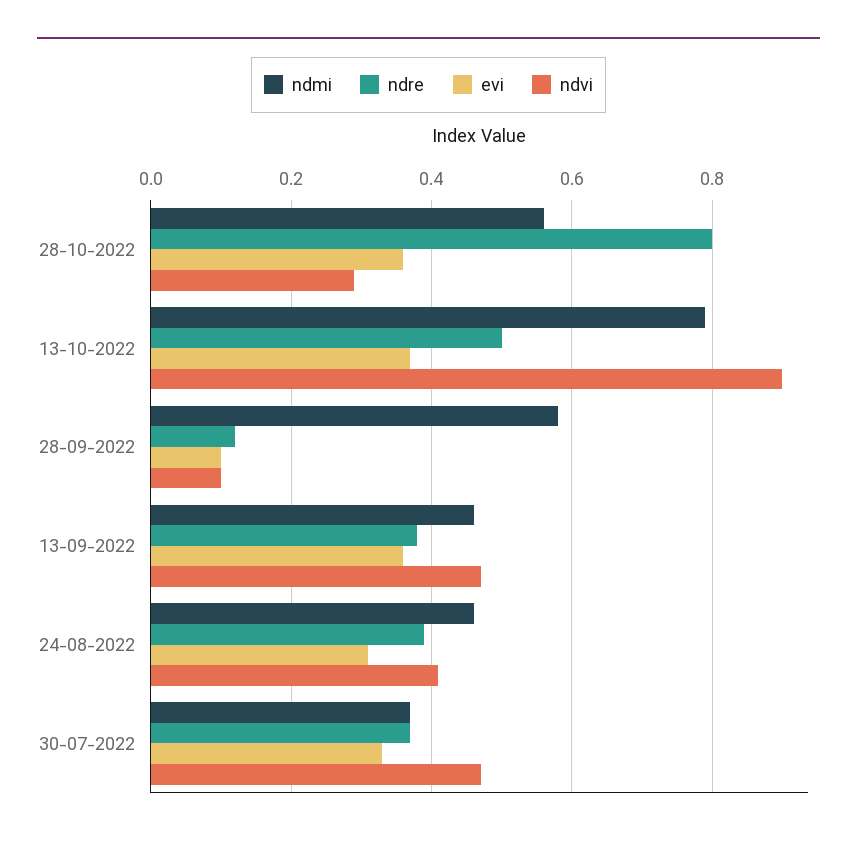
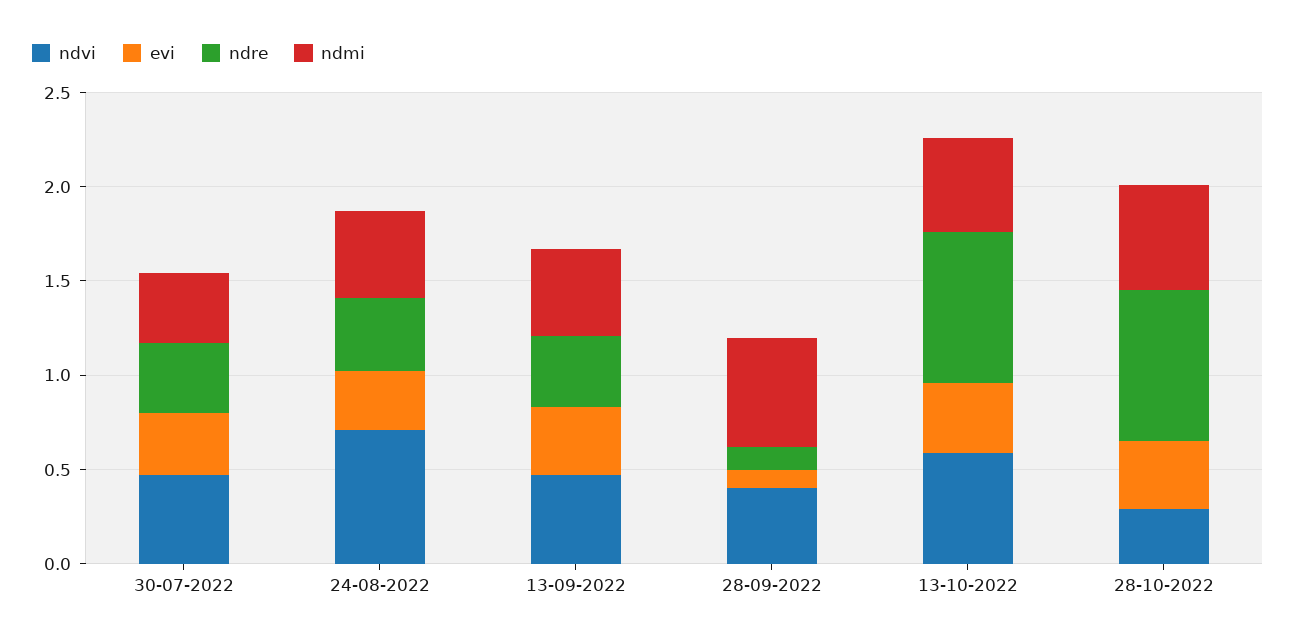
ndmi, 13-10-2022: 0.8 -> 0.5
ndre, 13-10-2022: 0.5 -> 0.8
ndvi, 13-10-2022: 0.9 -> 0.6
ndvi, 28-09-2022: 0.1 -> 0.4
ndvi, 24-08-2022: 0.4 -> 0.7

